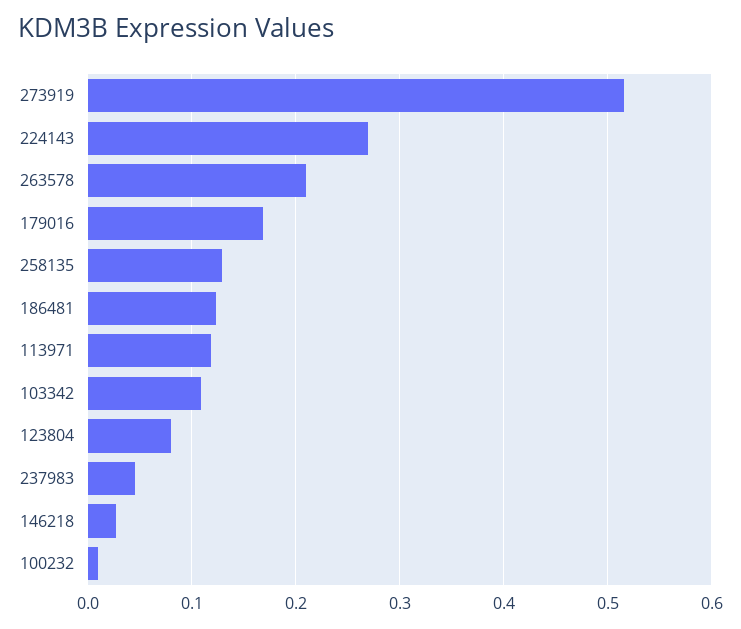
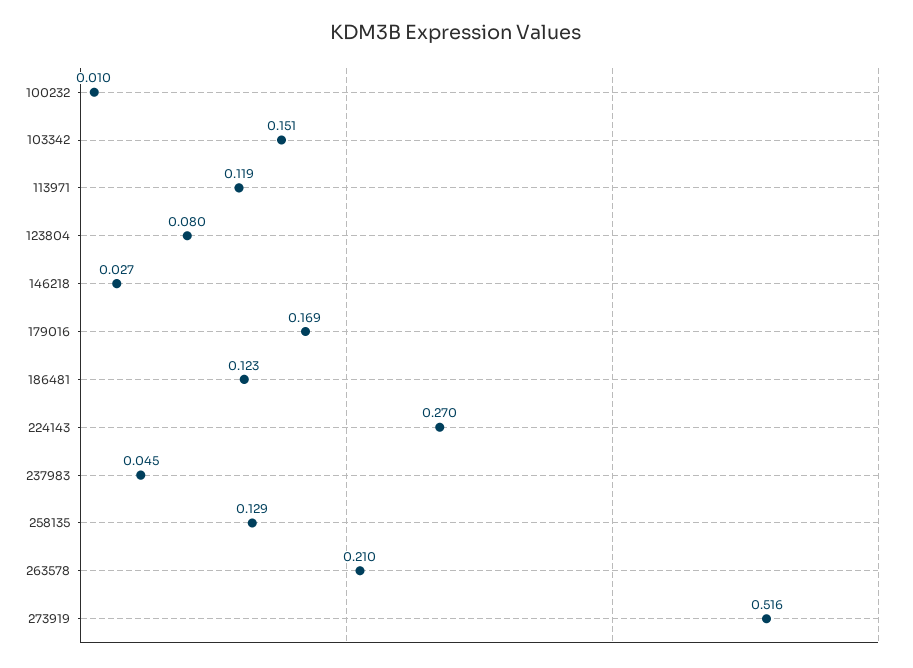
103342: 0.11 -> 0.151

